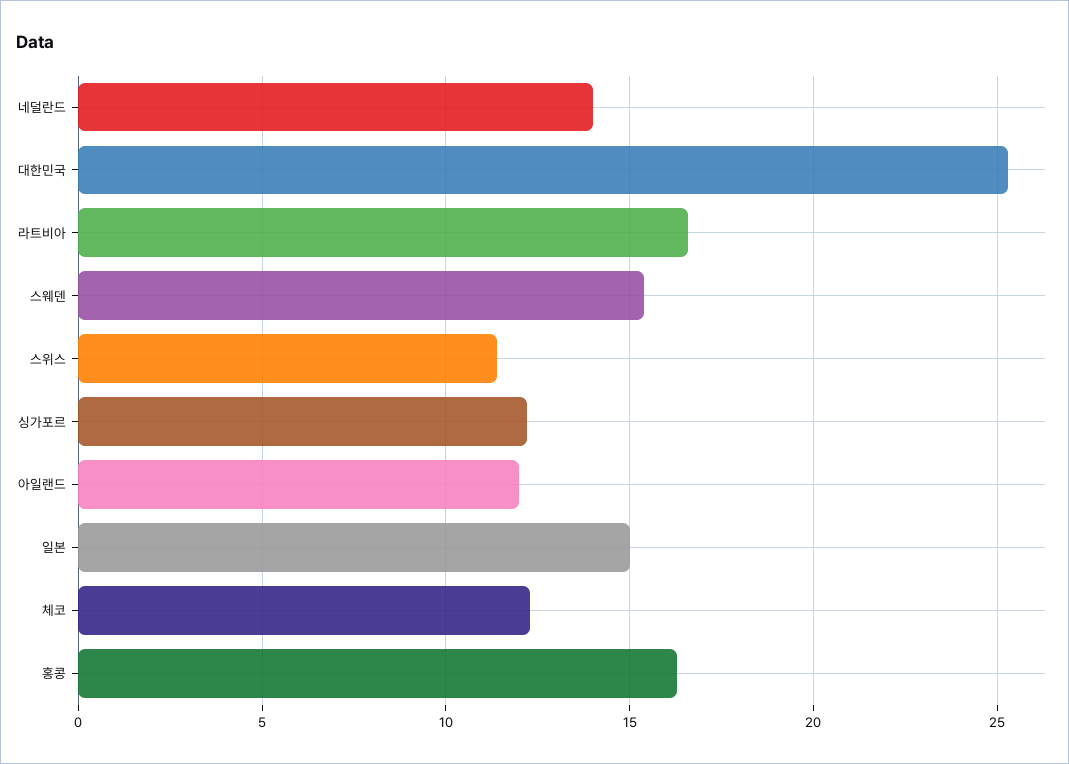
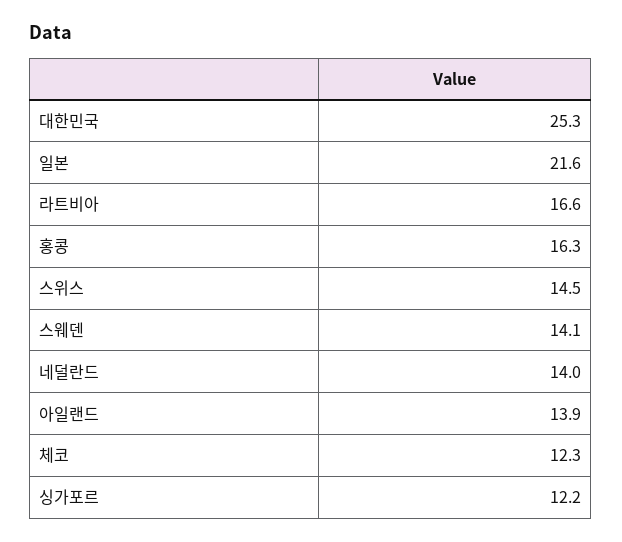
스웨덴: 15.5 -> 14.1
스위스: 11.5 -> 14.5
아일랜드: 12 -> 13.9
일본: 15 -> 21.6

